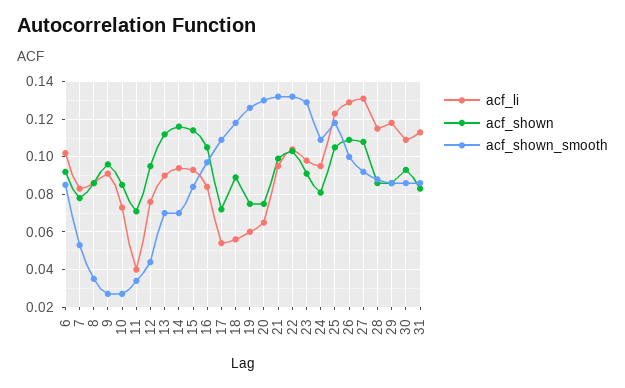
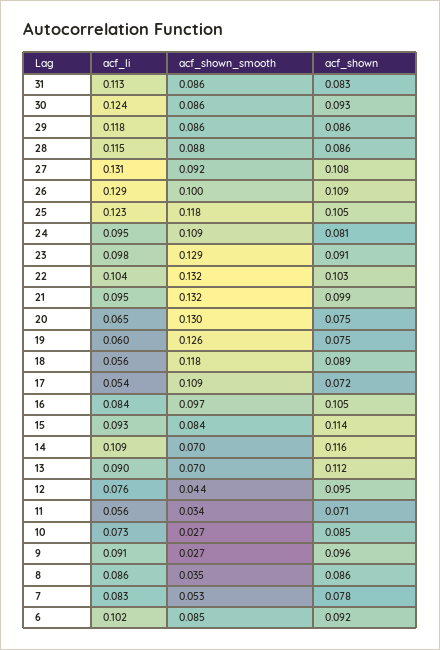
acf_li, 11: 0.04 -> 0.056
acf_li, 14: 0.095 -> 0.109
acf_li, 30: 0.11 -> 0.124

